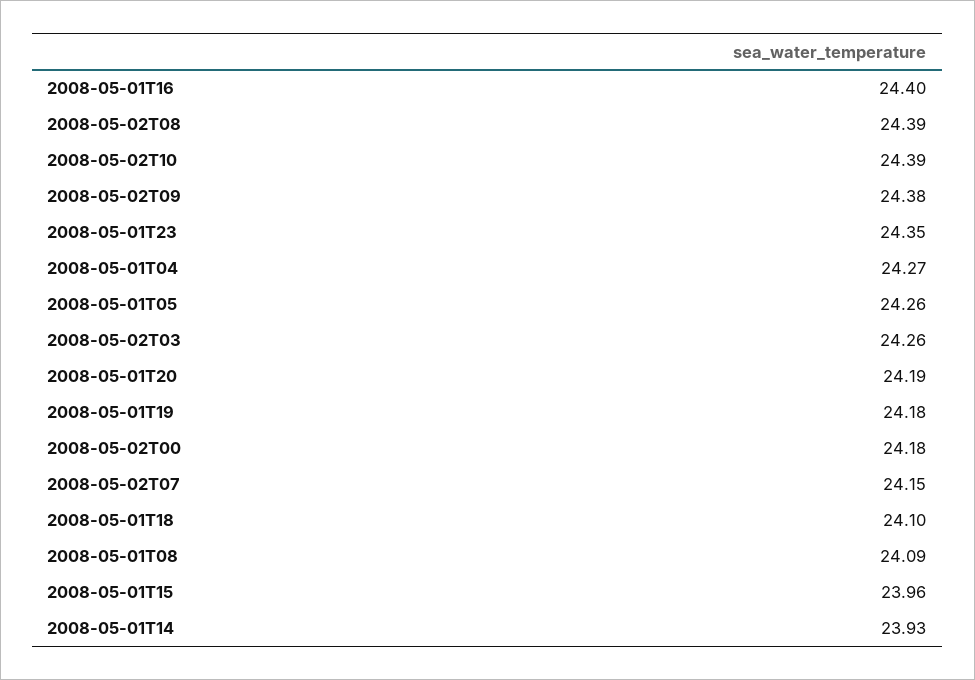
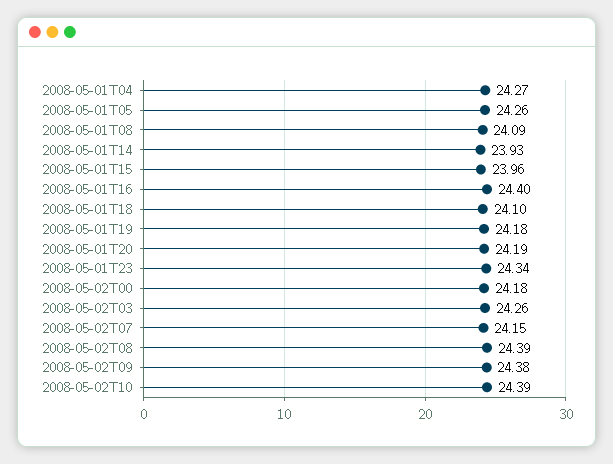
2008-05-01T23: 24.35 -> 24.34

